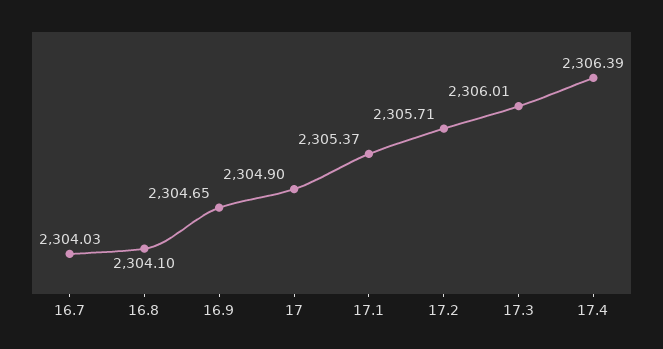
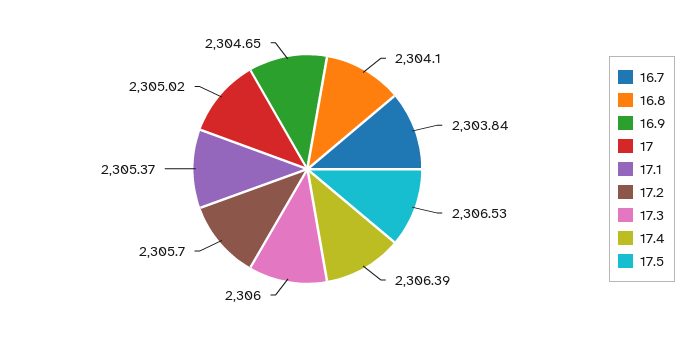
16.7: 2304.03 -> 2303.84
17: 2304.9 -> 2305.02
17.2: 2305.71 -> 2305.7
17.3: 2306.01 -> 2306
17.5: none -> 2306.53

